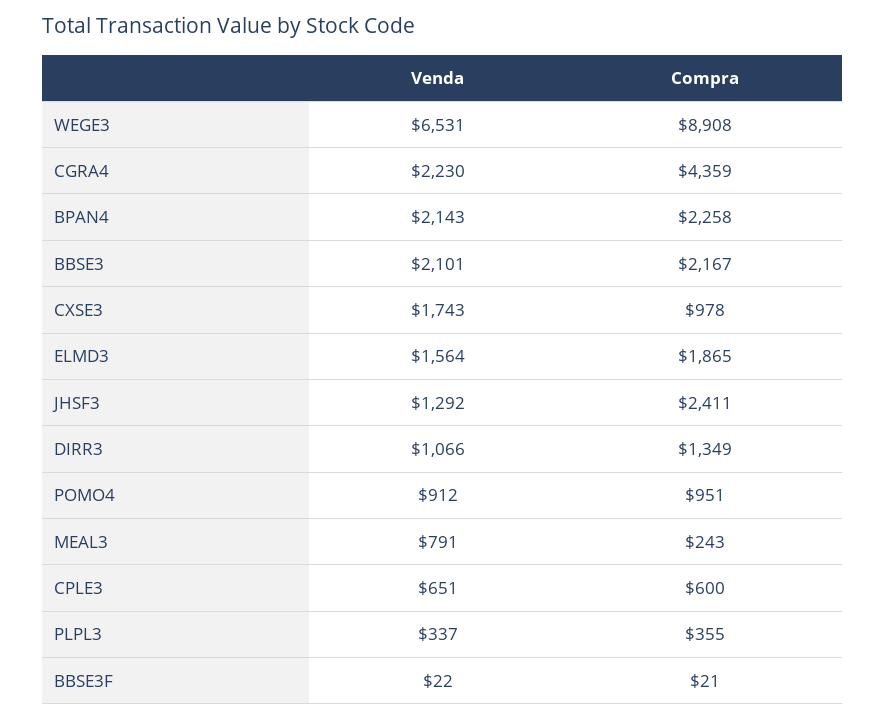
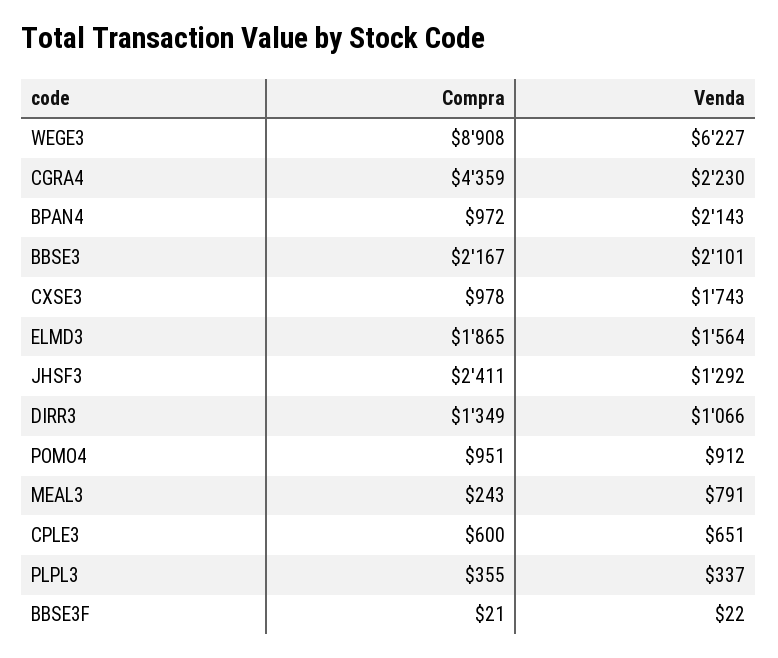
Venda, WEGE3: 6531 -> 6227
Compra, BPAN4: 2258 -> 972

